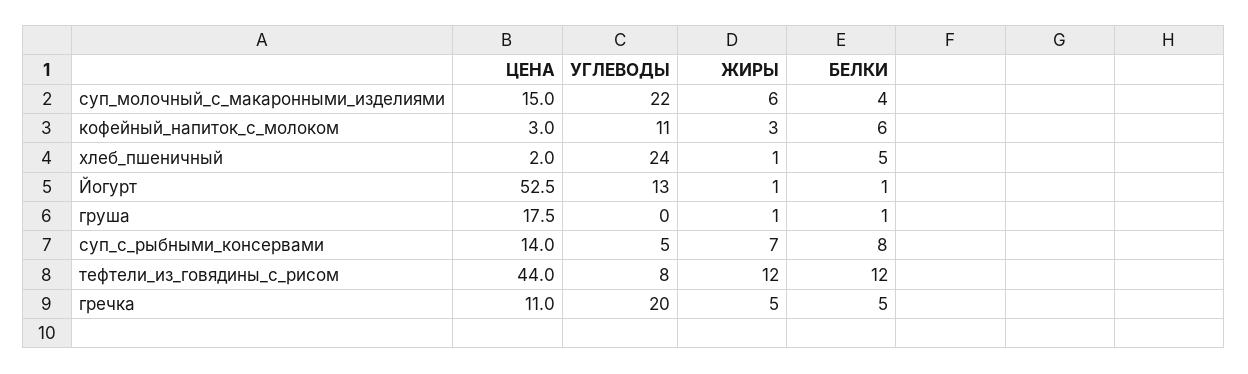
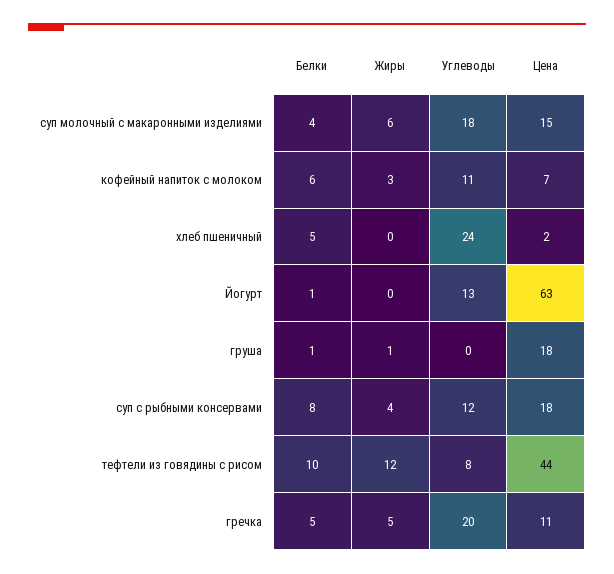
УГЛЕВОДЫ, суп_молочный_с_макаронными_изделиями: 22 -> 18
ЦЕНА, кофейный_напиток_с_молоком: 3 -> 7
ЖИРЫ, хлеб_пшеничный: 1 -> 0
ЦЕНА, Йогурт: 52.5 -> 63
ЖИРЫ, Йогурт: 1 -> 0
ЦЕНА, суп_с_рыбными_консервами: 14 -> 18
УГЛЕВОДЫ, суп_с_рыбными_консервами: 5 -> 12
ЖИРЫ, суп_с_рыбными_консервами: 7 -> 4
БЕЛКИ, тефтели_из_говядины_с_рисом: 12 -> 10

